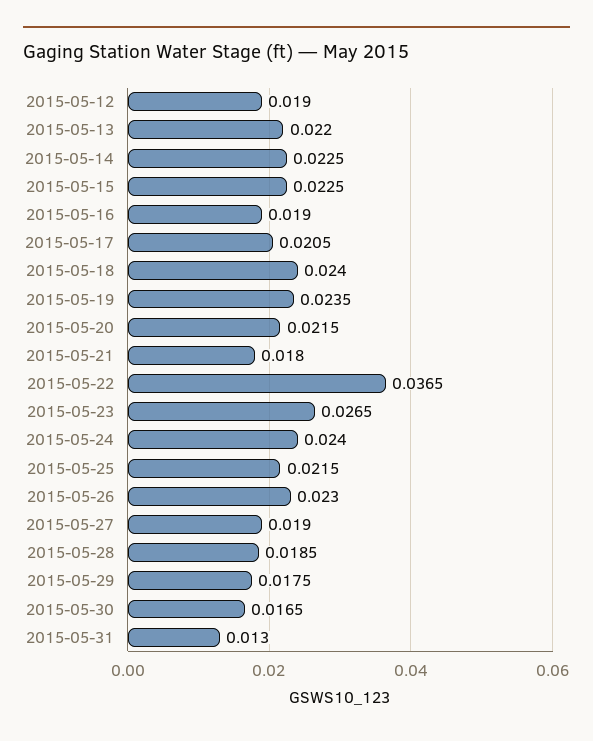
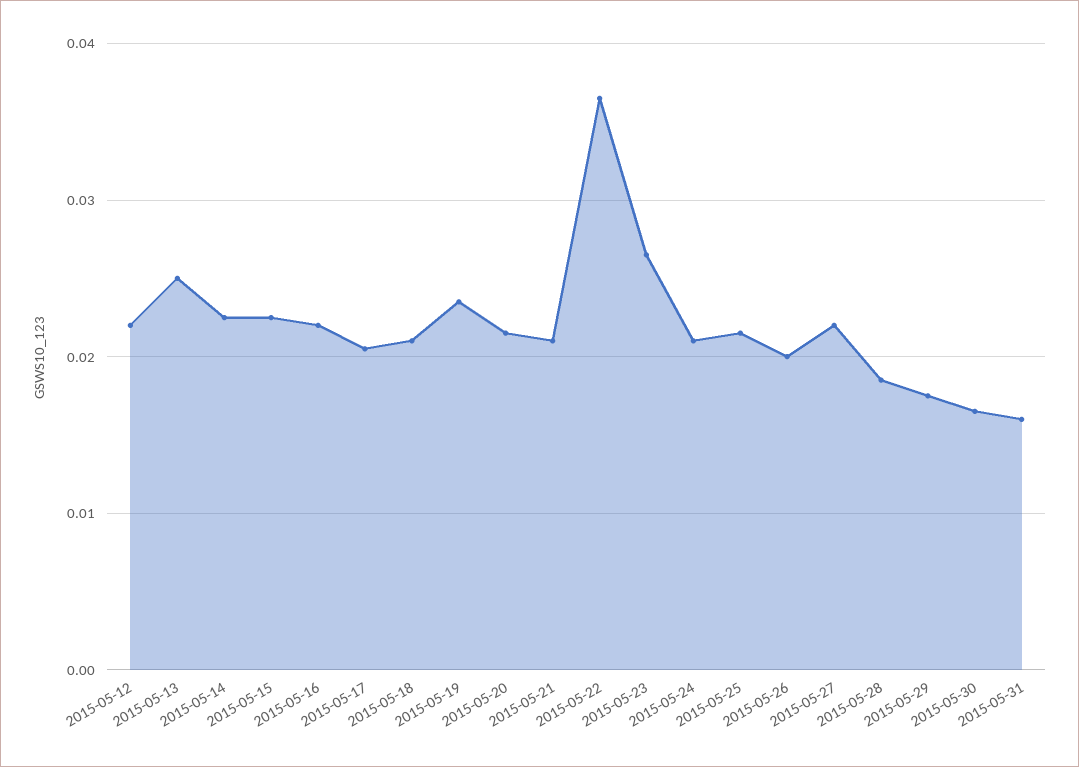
2015-05-12: 0.019 -> 0.022
2015-05-13: 0.022 -> 0.025
2015-05-16: 0.019 -> 0.022
2015-05-18: 0.024 -> 0.021
2015-05-21: 0.018 -> 0.021
2015-05-24: 0.024 -> 0.021
2015-05-26: 0.023 -> 0.02
2015-05-27: 0.019 -> 0.022
2015-05-31: 0.013 -> 0.016

